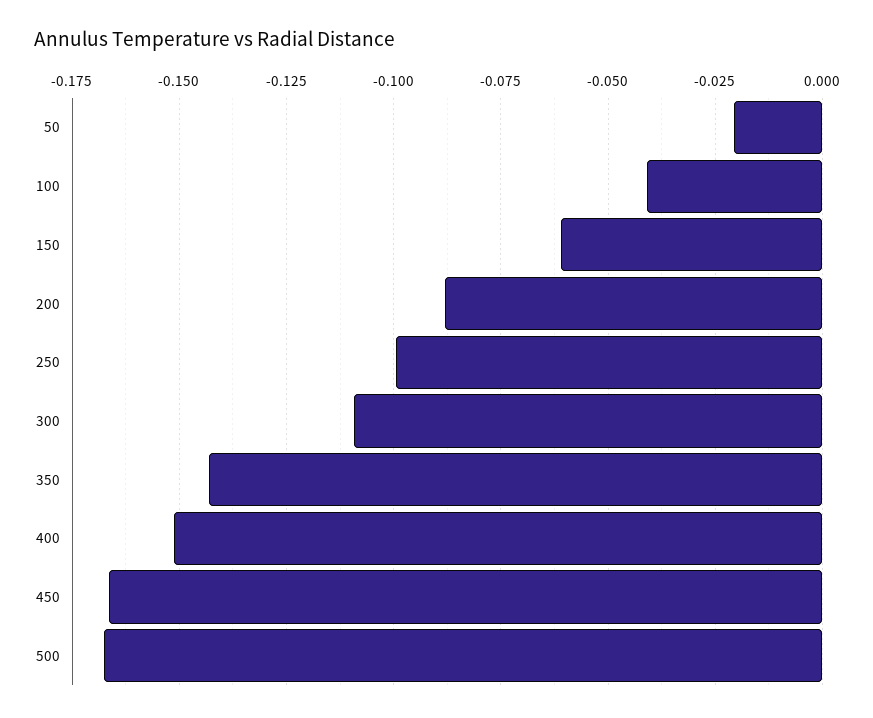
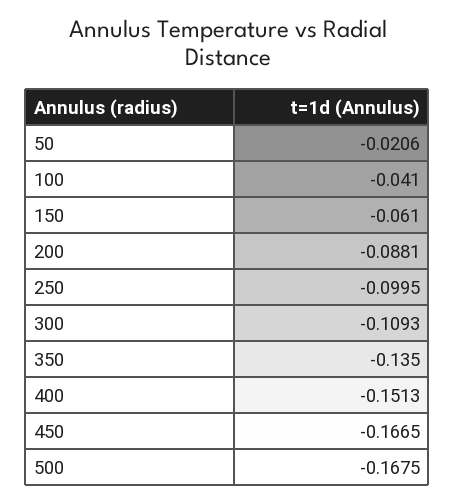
350: -0.1425 -> -0.135

